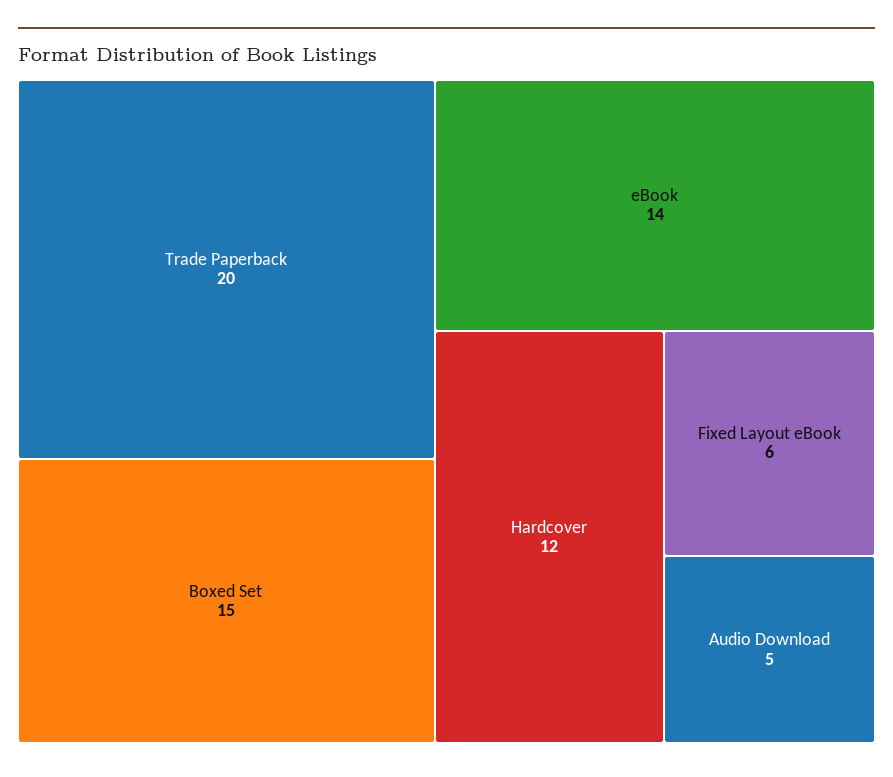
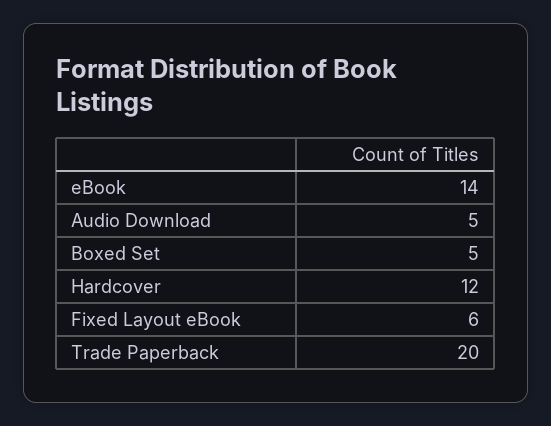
Boxed Set: 15 -> 5

